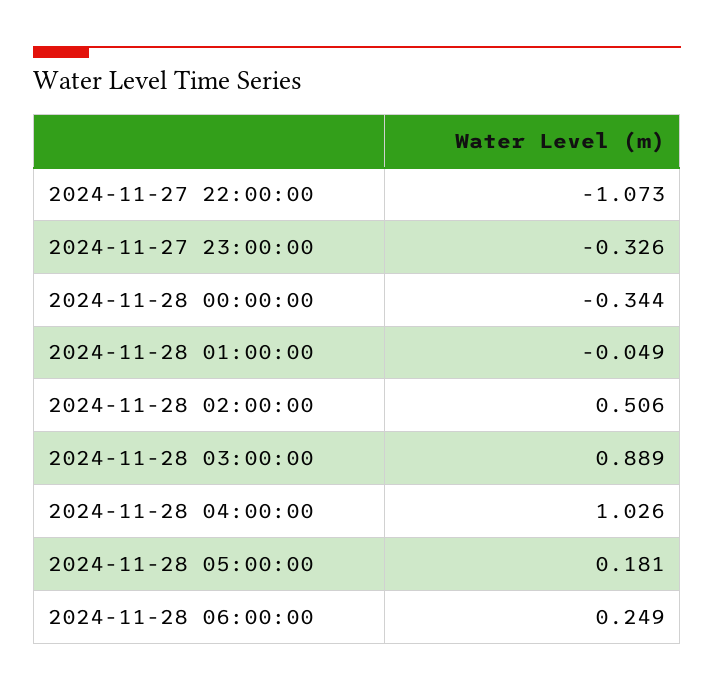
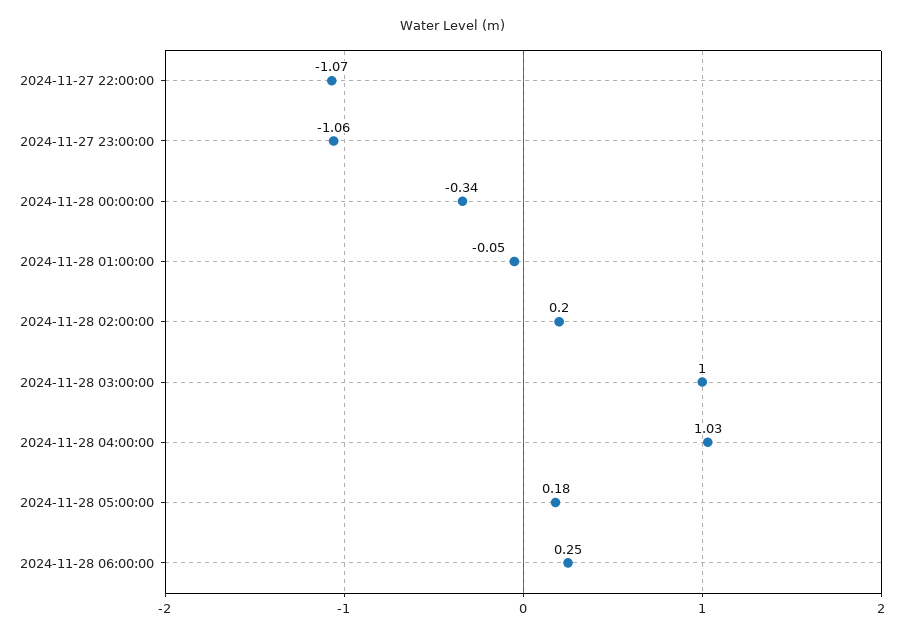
2024-11-27 23:00:00: -0.326 -> -1.06
2024-11-28 02:00:00: 0.506 -> 0.2
2024-11-28 03:00:00: 0.889 -> 1

